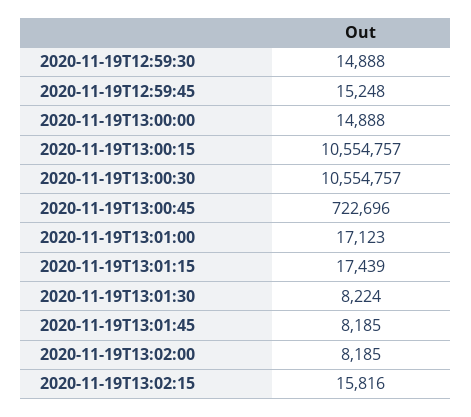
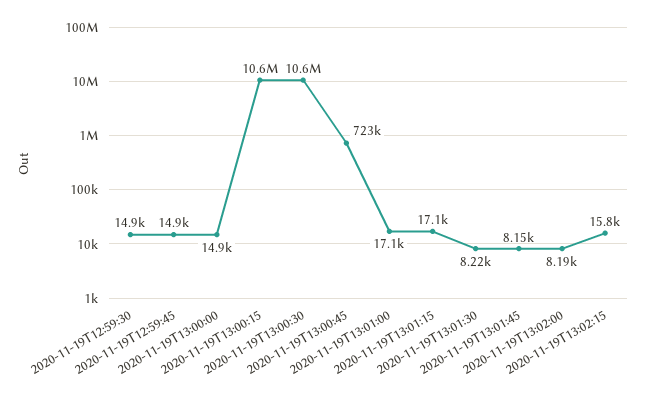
2020-11-19T12:59:45: 15248 -> 14900
2020-11-19T13:01:15: 17439 -> 17100
2020-11-19T13:01:45: 8185 -> 8150

